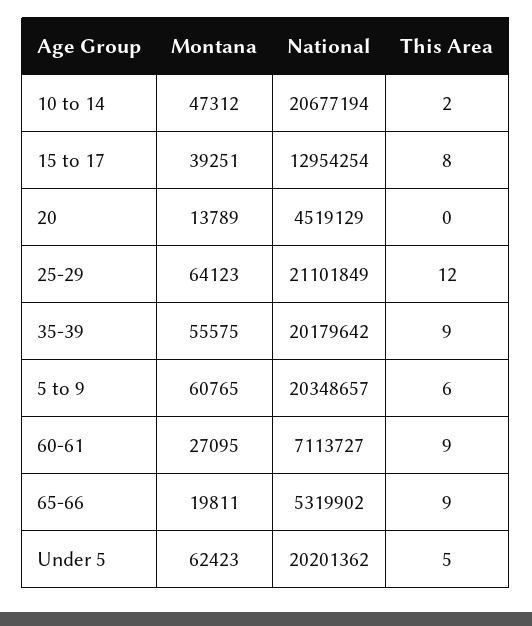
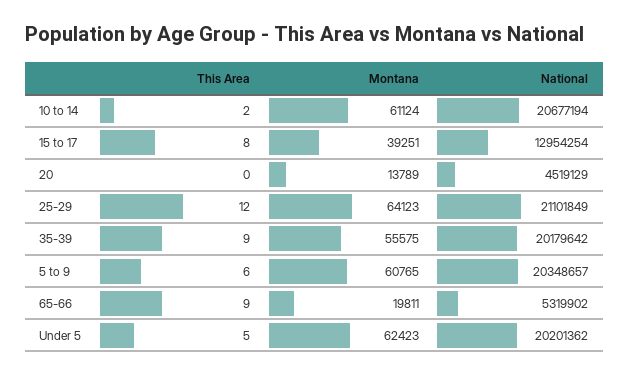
Montana, 10 to 14: 47312 -> 61124
Montana, 60-61: 27095 -> none
National, 60-61: 7113727 -> none
This Area, 60-61: 9 -> none

